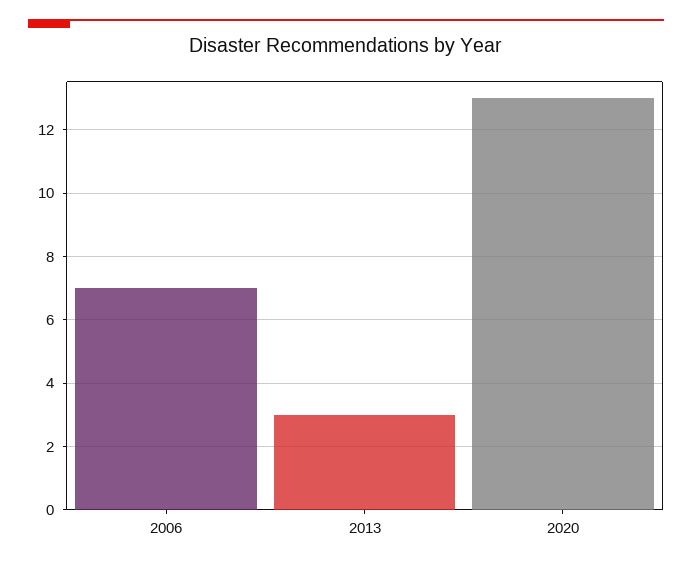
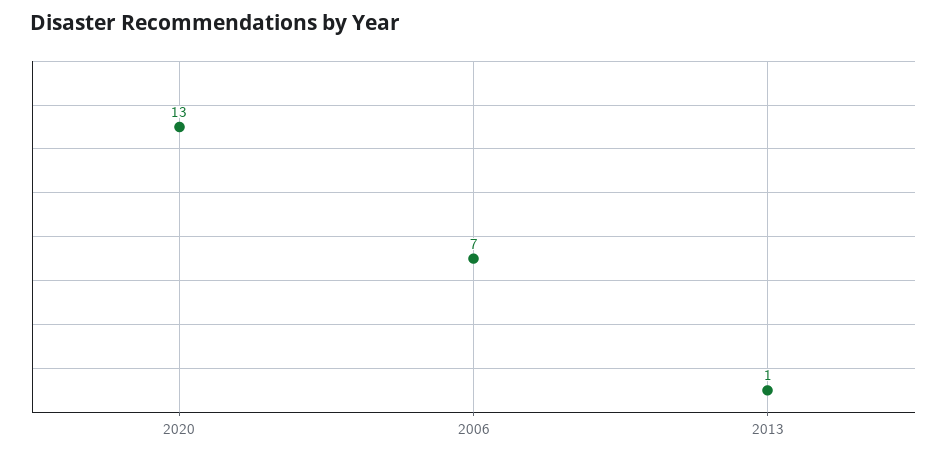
2013: 3 -> 1

